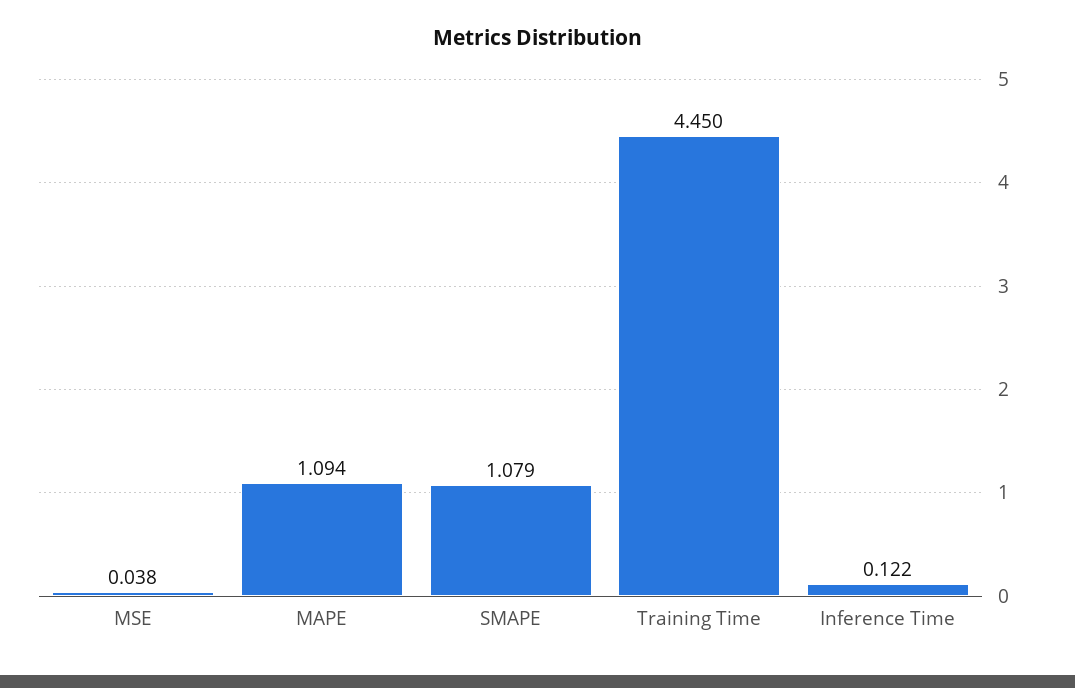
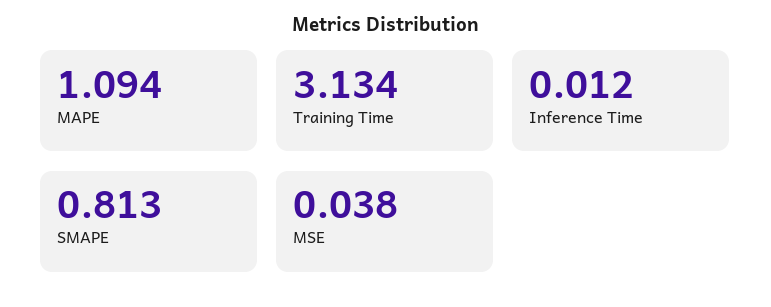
SMAPE: 1.079 -> 0.813
Training Time: 4.45 -> 3.134
Inference Time: 0.122 -> 0.012

